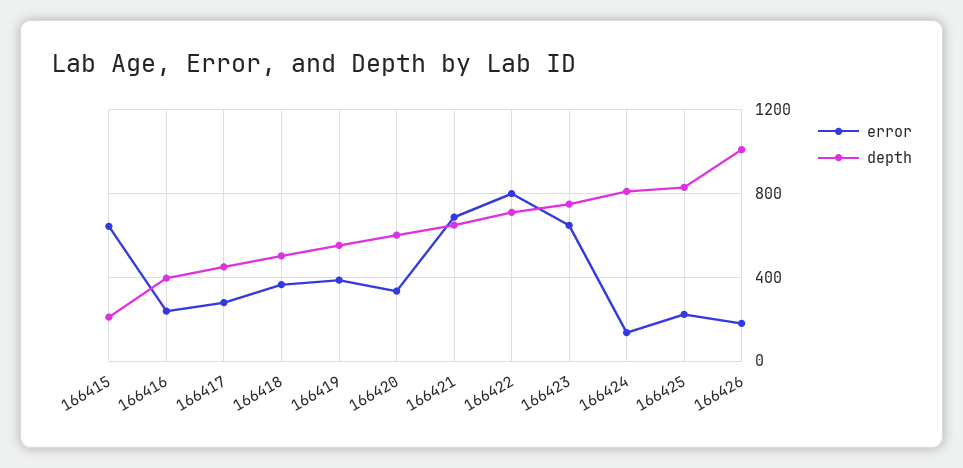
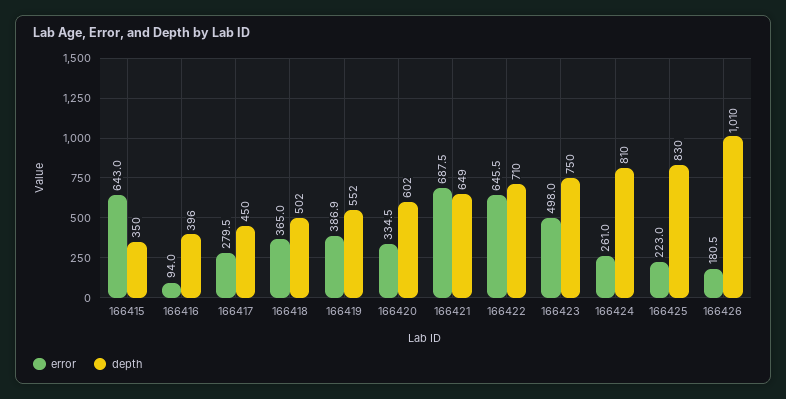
depth, 166415: 200 -> 350
error, 166416: 250 -> 94
error, 166422: 800 -> 645.5
error, 166423: 650 -> 498
error, 166424: 150 -> 261

